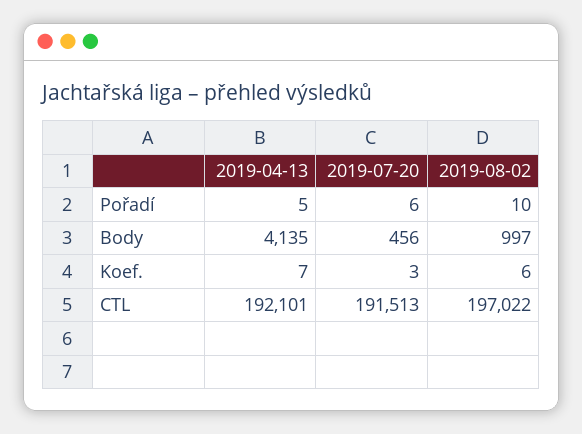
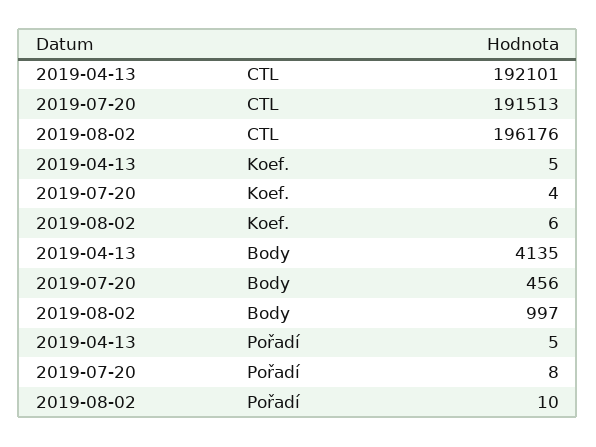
2019-07-20, Pořadí: 6 -> 8
2019-04-13, Koef.: 7 -> 5
2019-07-20, Koef.: 3 -> 4
2019-08-02, CTL: 197022 -> 196176

